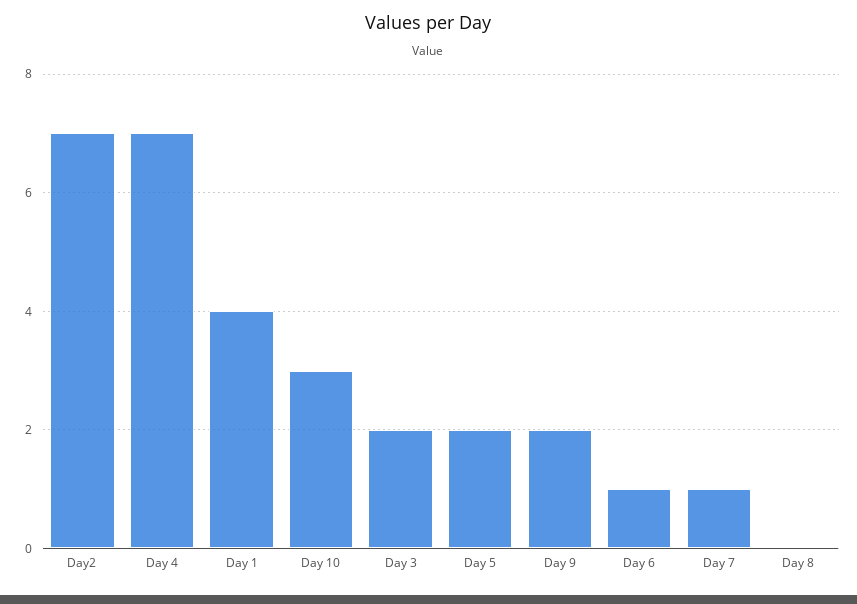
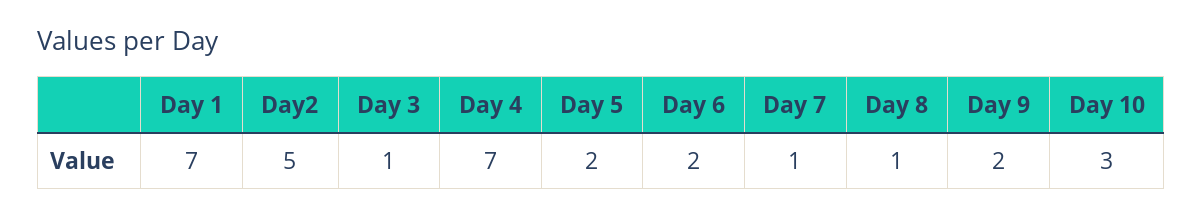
Day2: 7 -> 5
Day 1: 4 -> 7
Day 3: 2 -> 1
Day 6: 1 -> 2
Day 8: 0 -> 1

